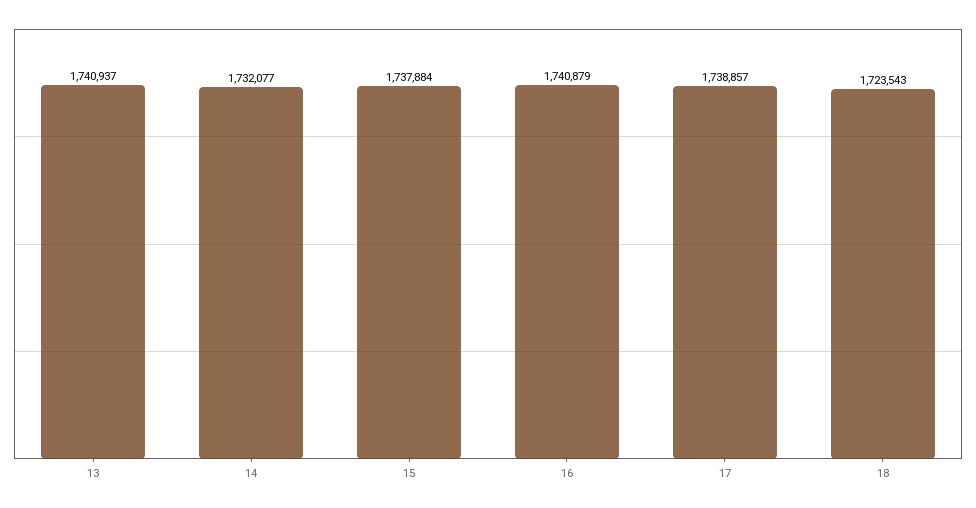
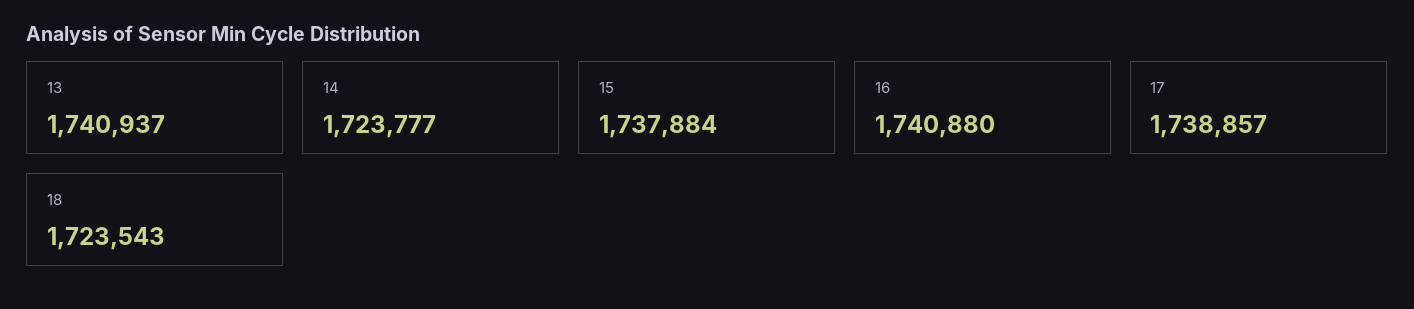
14: 1732077 -> 1723777
16: 1740879 -> 1740880

